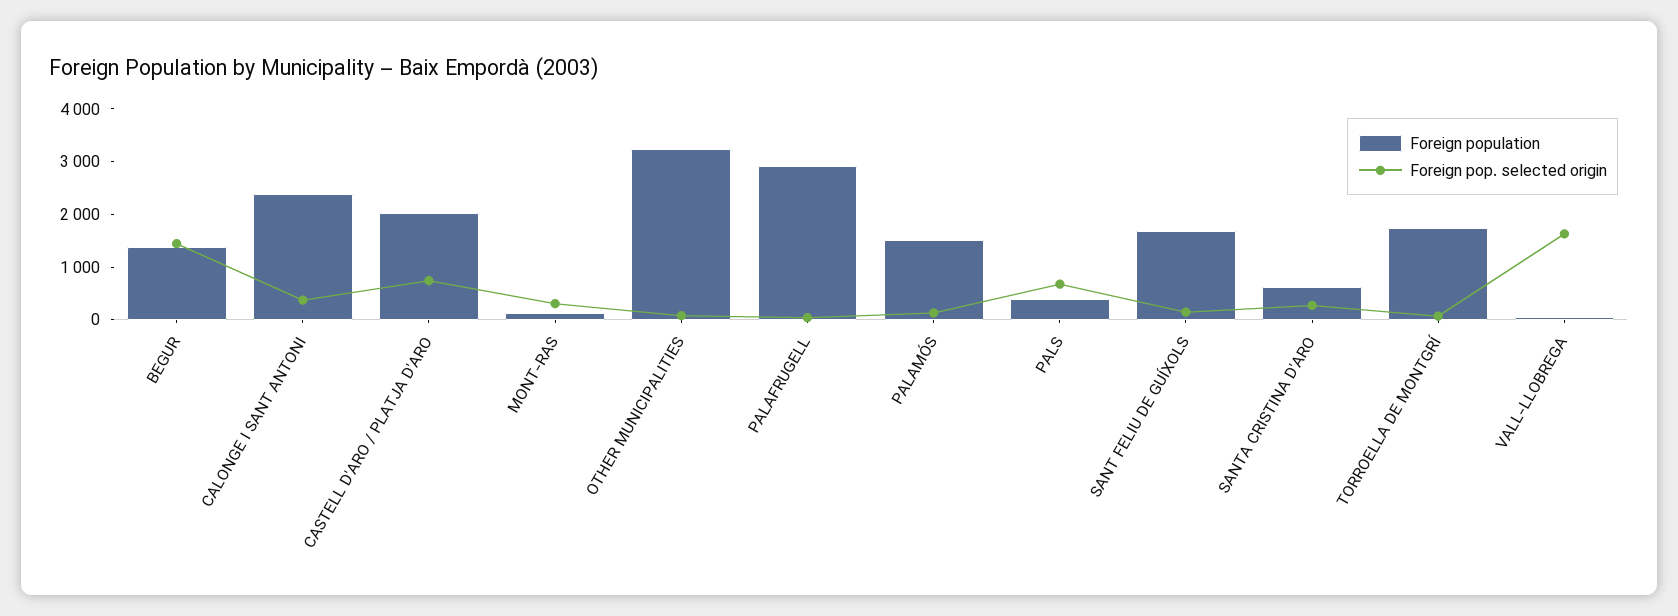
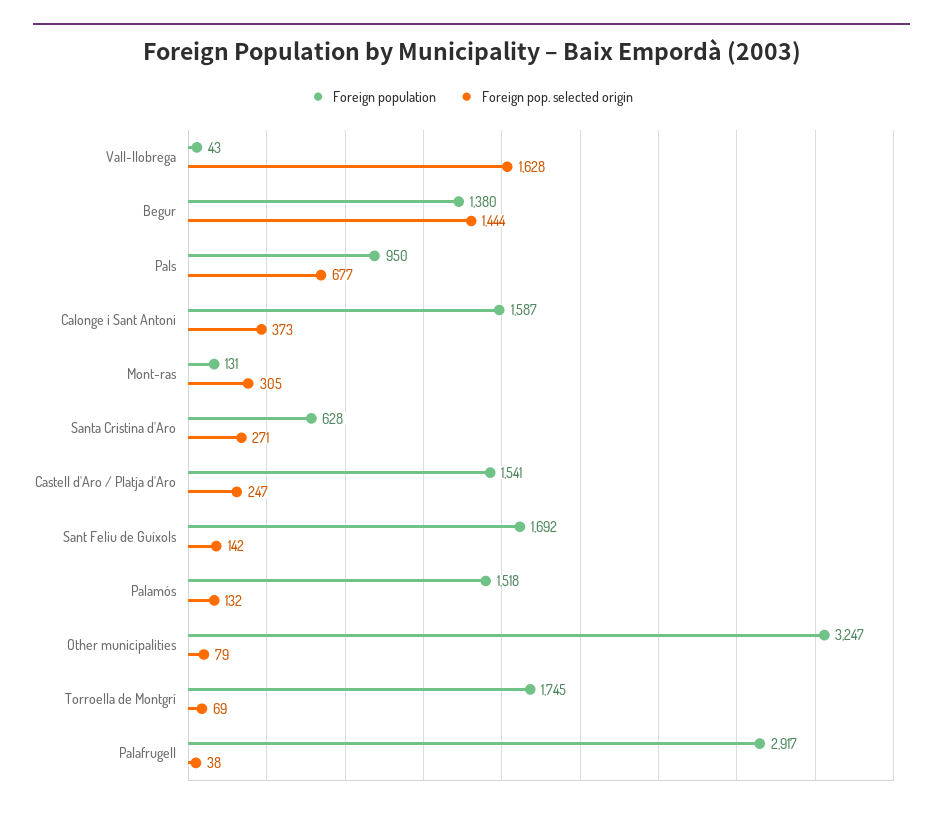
Foreign population, CALONGE I SANT ANTONI: 2400 -> 1587
Foreign population, CASTELL D'ARO / PLATJA D'ARO: 2000 -> 1541
Foreign pop. selected origin, CASTELL D'ARO / PLATJA D'ARO: 800 -> 247
Foreign population, PALS: 400 -> 950

